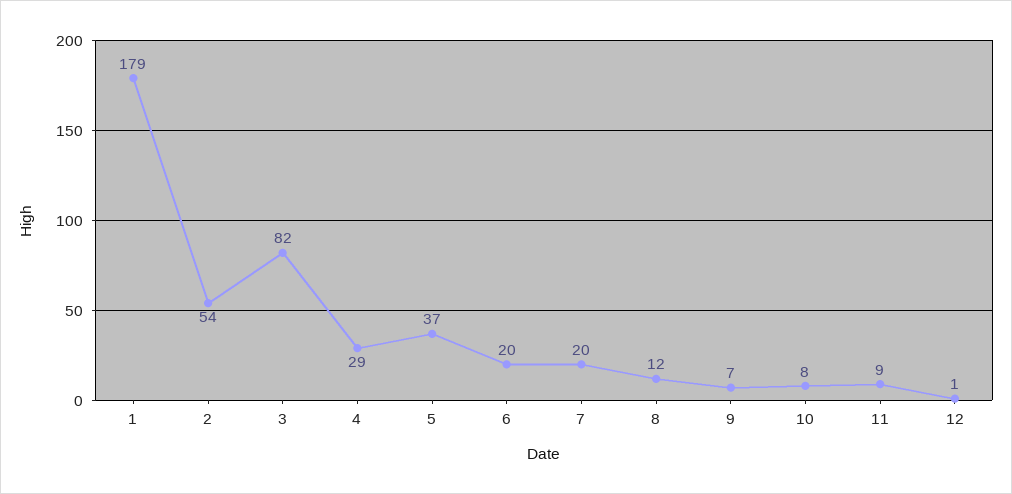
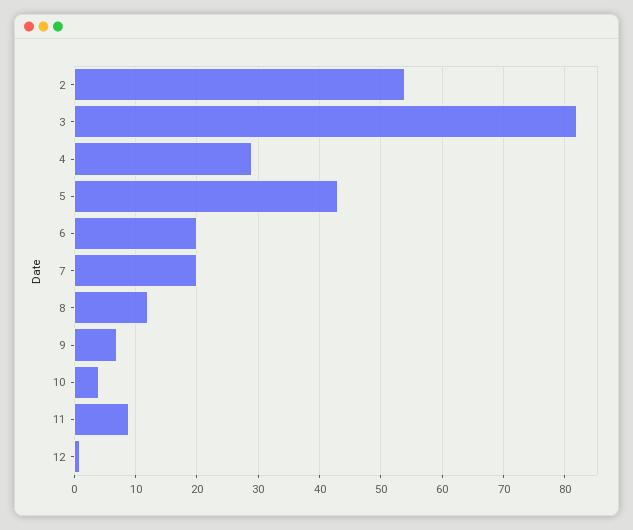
1: 179 -> none
5: 37 -> 43
10: 8 -> 4

